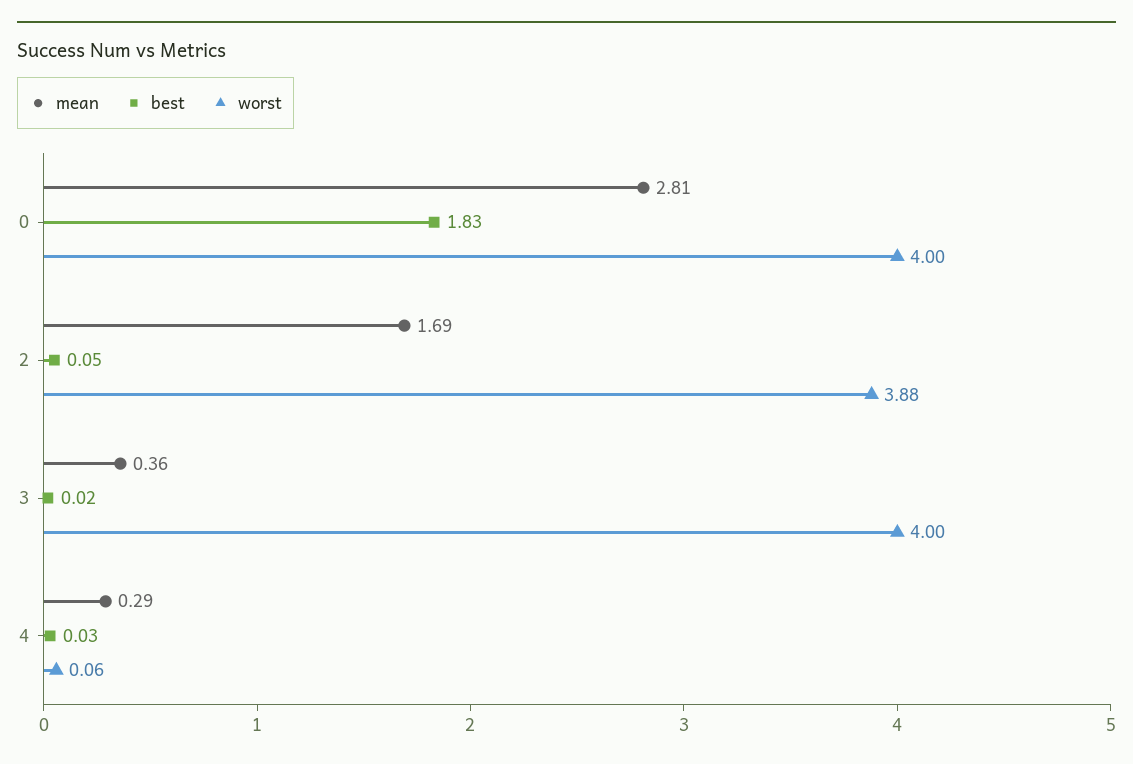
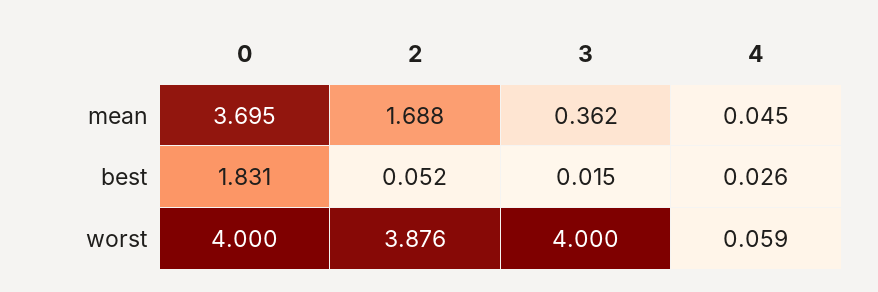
mean, 0: 2.81 -> 3.695
mean, 4: 0.29 -> 0.045

